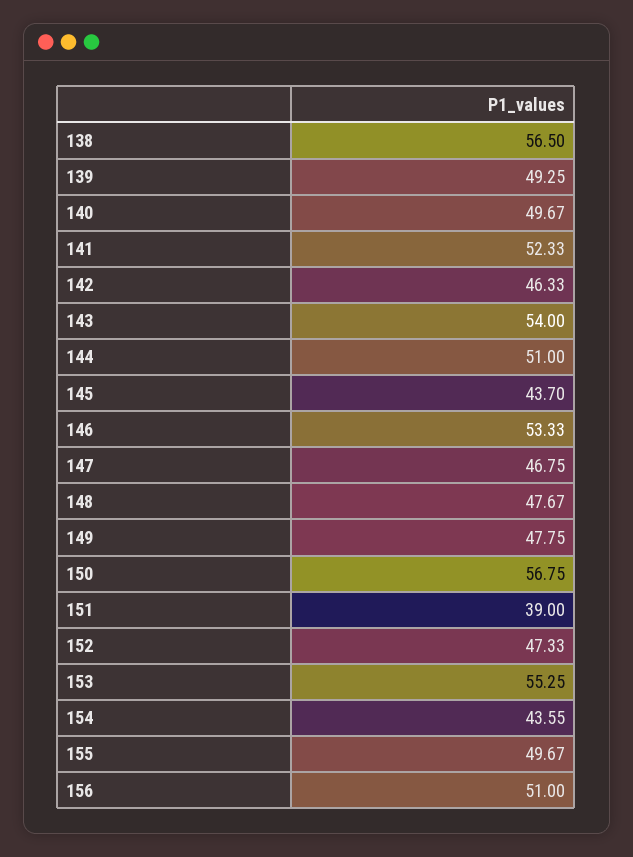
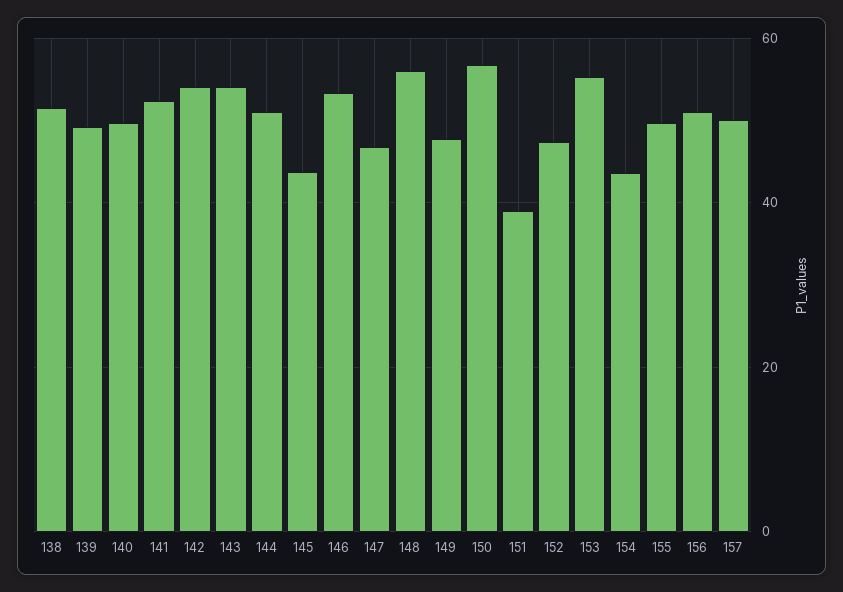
138: 56.5 -> 52
142: 46.33 -> 54
148: 47.67 -> 56
157: none -> 50

